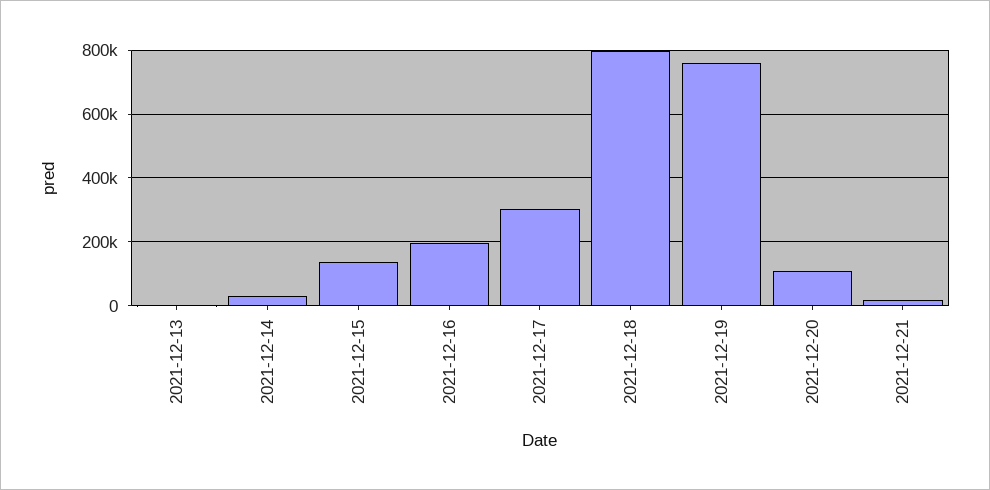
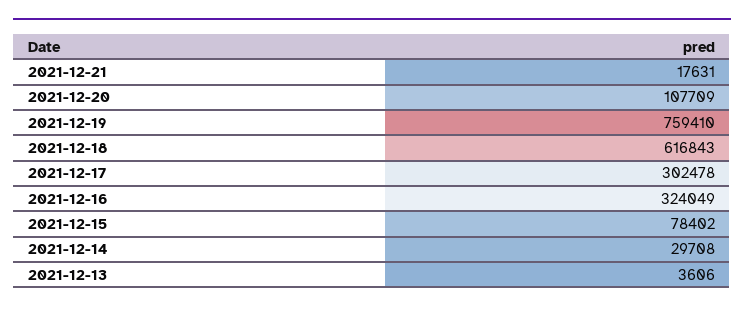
2021-12-15: 140000 -> 78402
2021-12-16: 200000 -> 324049
2021-12-18: 800000 -> 616843

